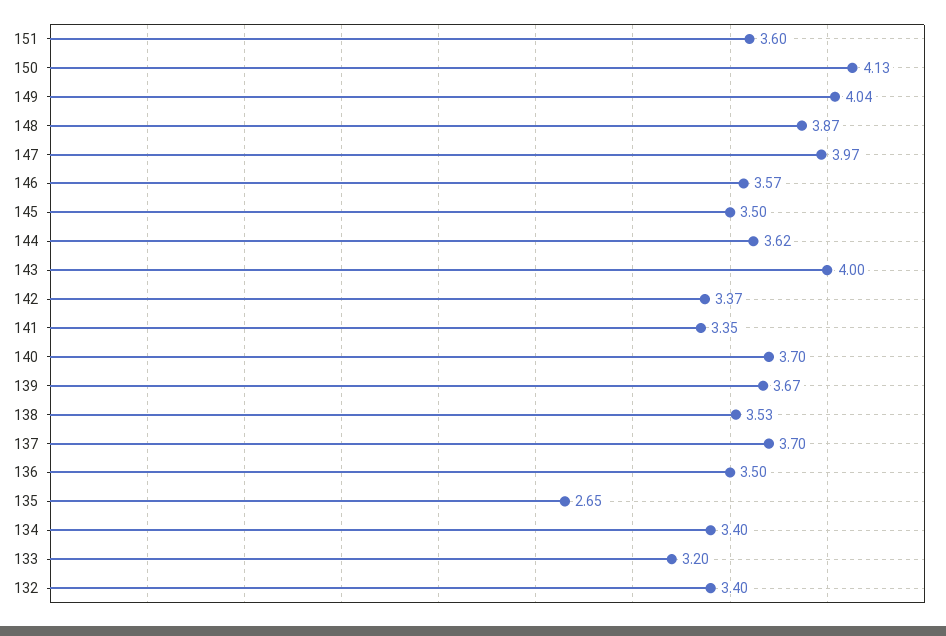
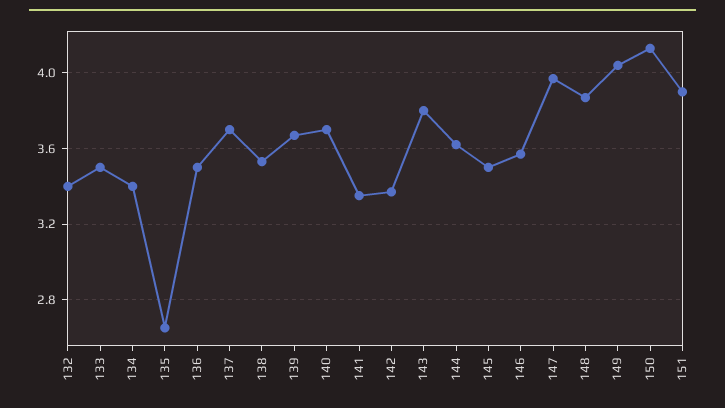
151: 3.6 -> 3.9
143: 4 -> 3.8
133: 3.2 -> 3.5

